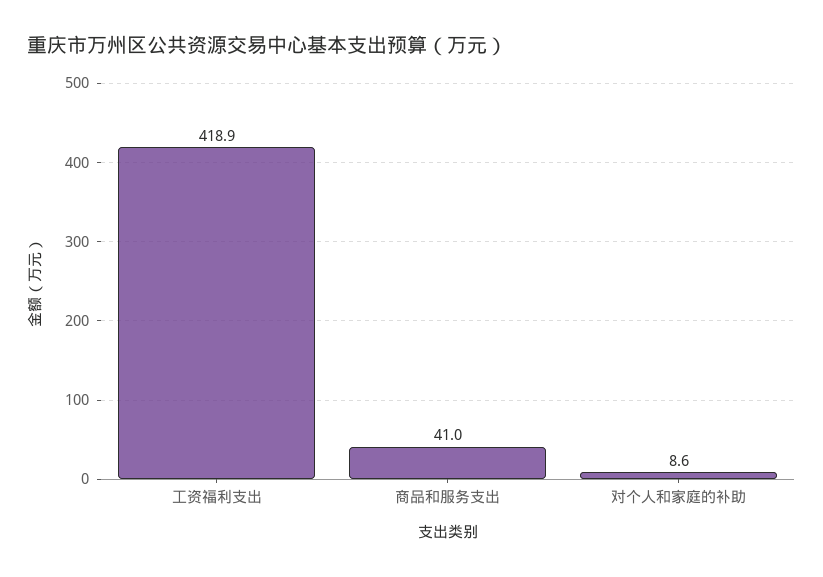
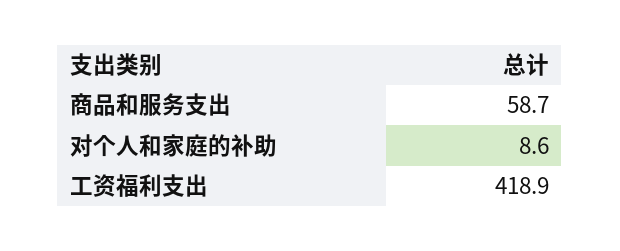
商品和服务支出: 41 -> 58.7

